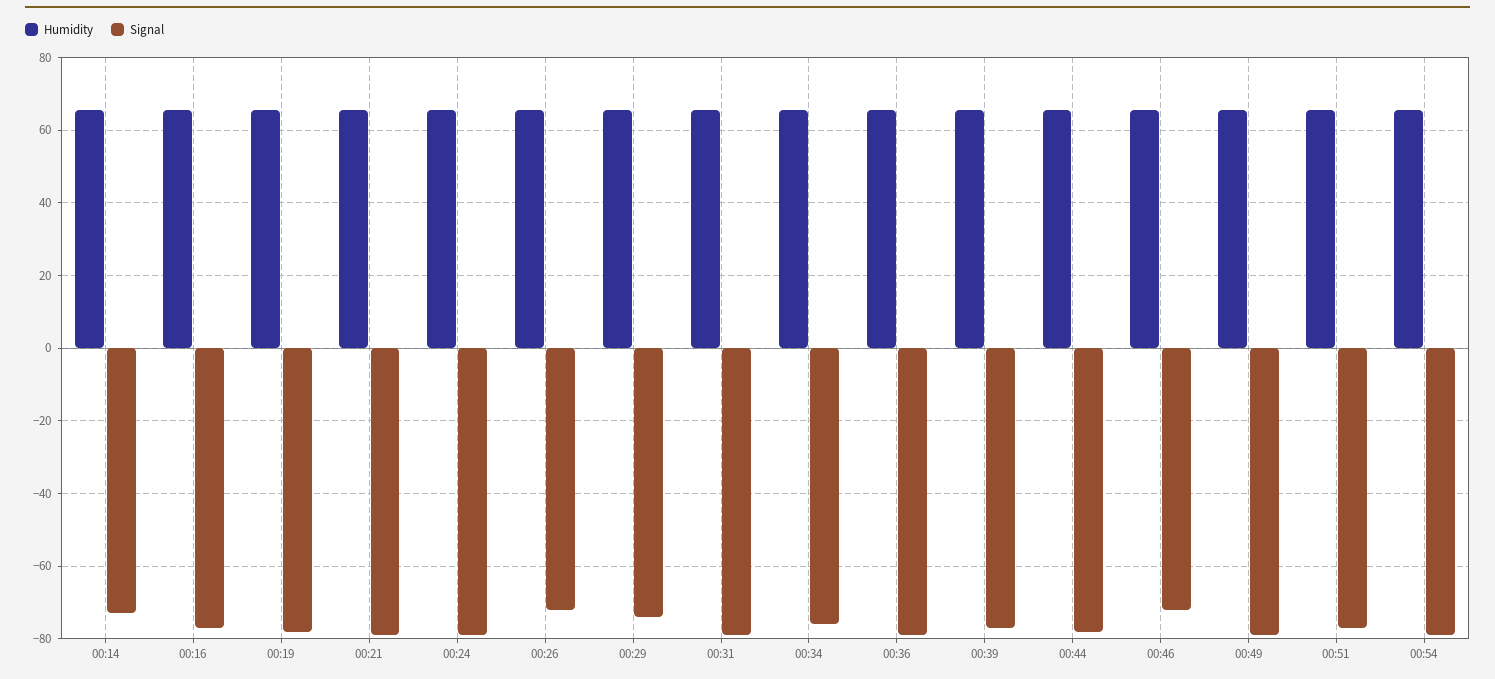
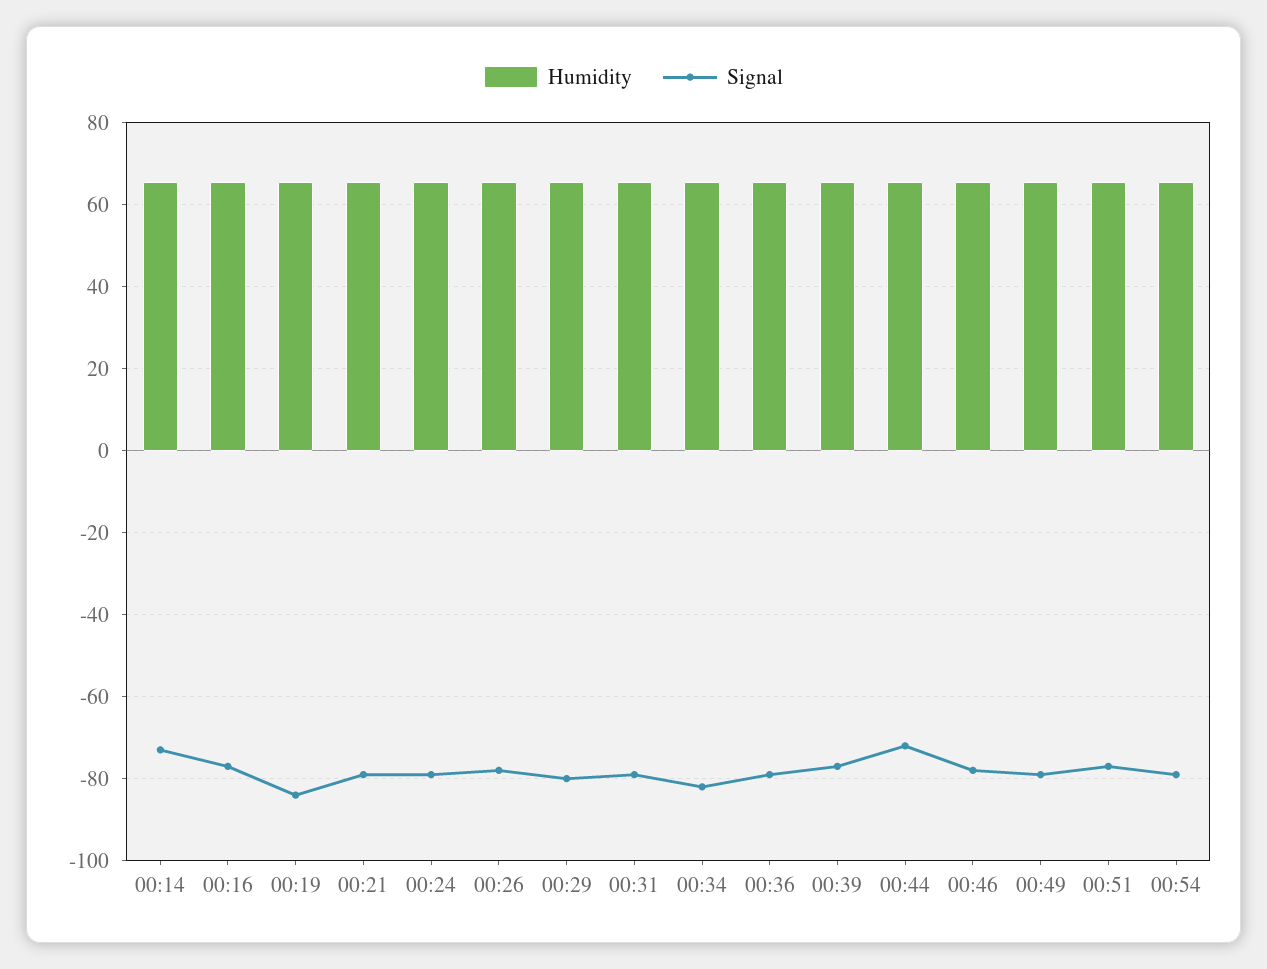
Signal, 00:19: -78 -> -84
Signal, 00:26: -72 -> -78
Signal, 00:29: -74 -> -80
Signal, 00:34: -76 -> -82
Signal, 00:44: -78 -> -72
Signal, 00:46: -72 -> -78

